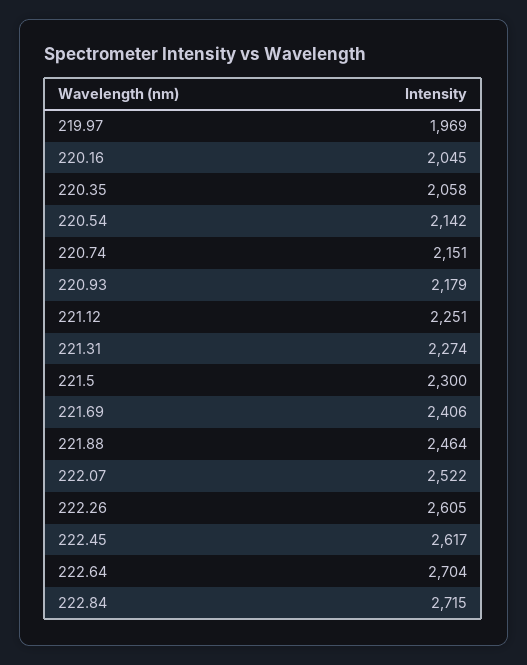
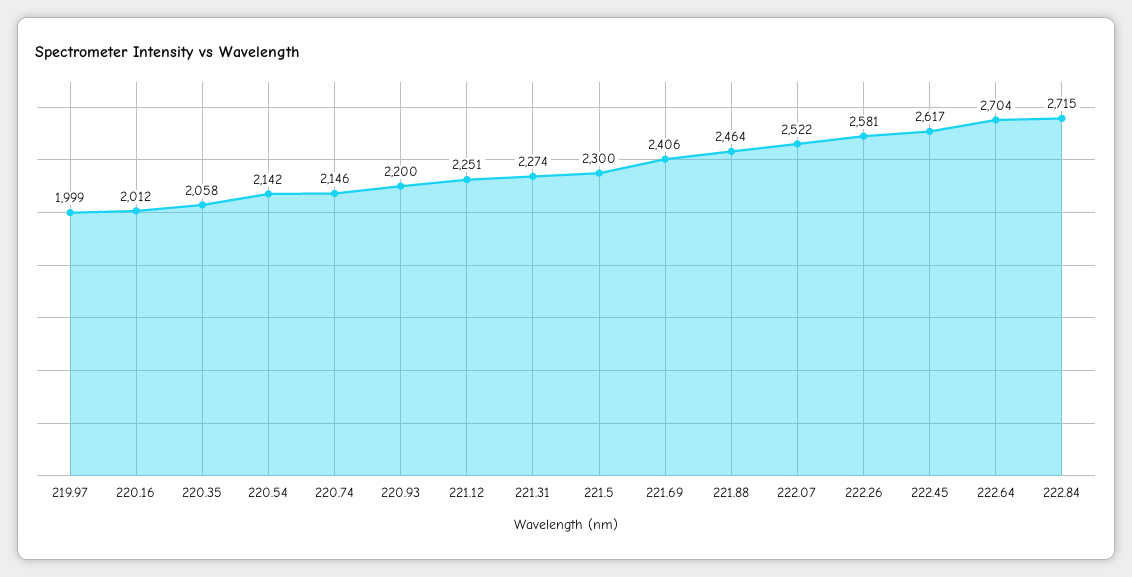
219.97: 1969 -> 1999
220.16: 2045 -> 2012
220.74: 2151 -> 2146
220.93: 2179 -> 2200
222.26: 2605 -> 2581

